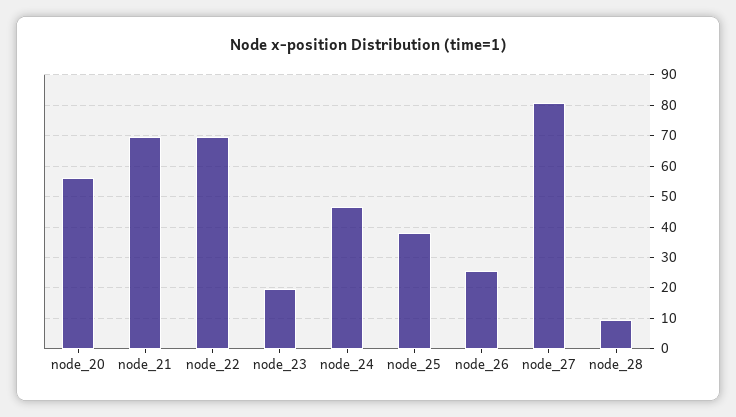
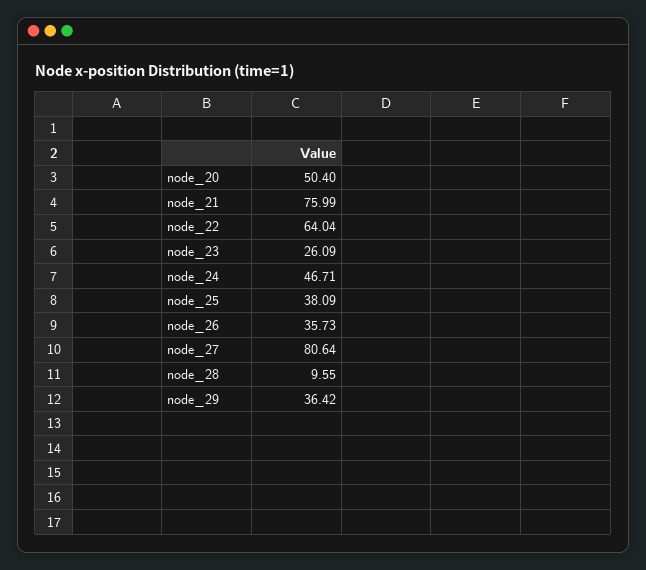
node_20: 56 -> 50.4
node_21: 70 -> 75.99
node_22: 70 -> 64.04
node_23: 20 -> 26.09
node_26: 26 -> 35.73
node_29: none -> 36.42

